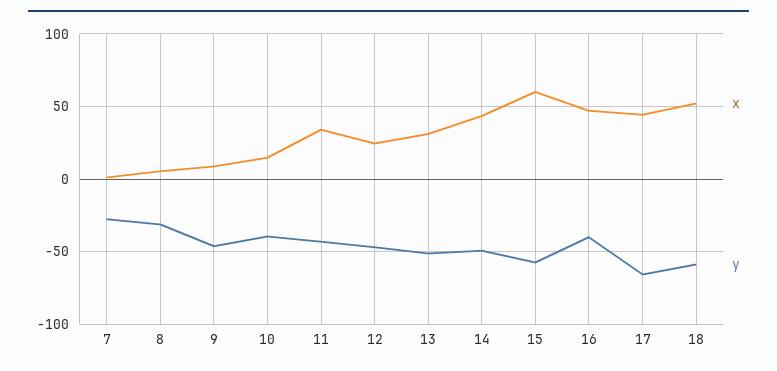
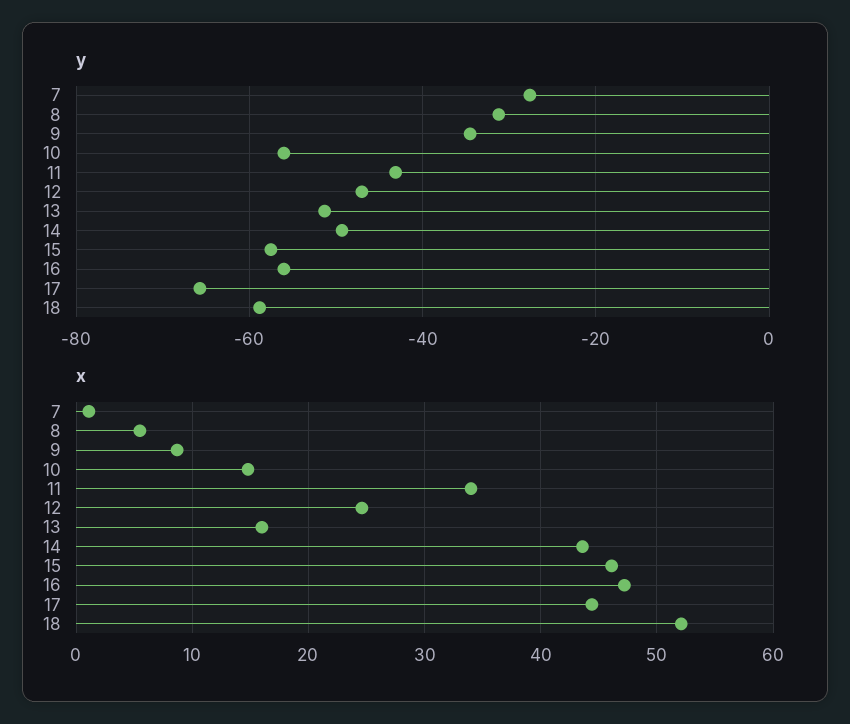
y, 9: -45 -> -34
y, 10: -40 -> -56
x, 13: 30 -> 16
x, 15: 60 -> 46
y, 16: -40 -> -56

